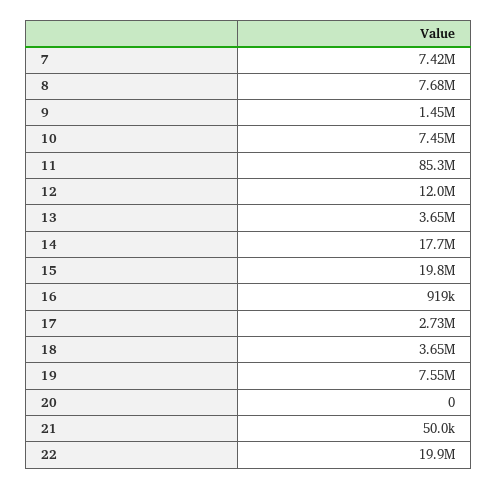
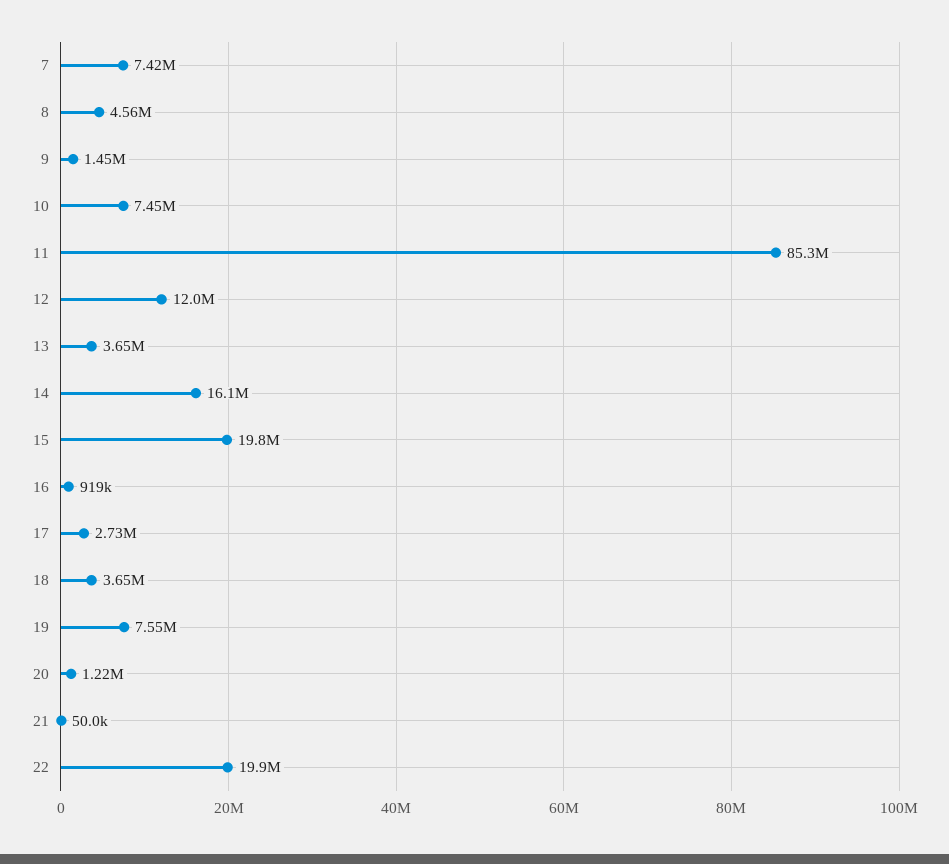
8: 7680000 -> 4560000
14: 17700000 -> 16100000
20: 0 -> 1220000

